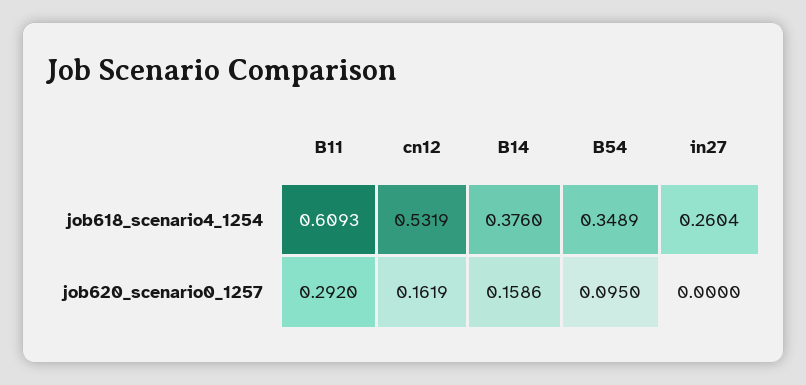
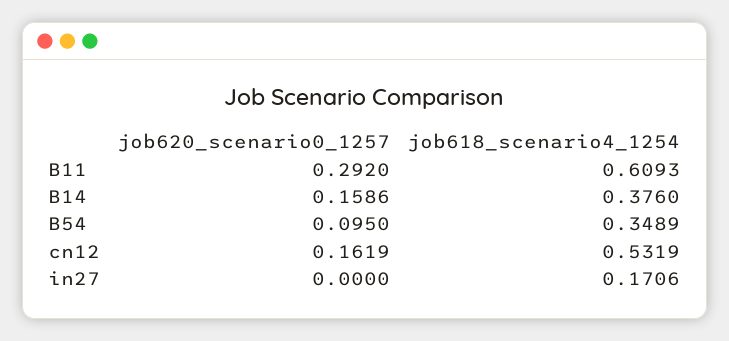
in27, job618_scenario4_1254: 0.2604 -> 0.1706

